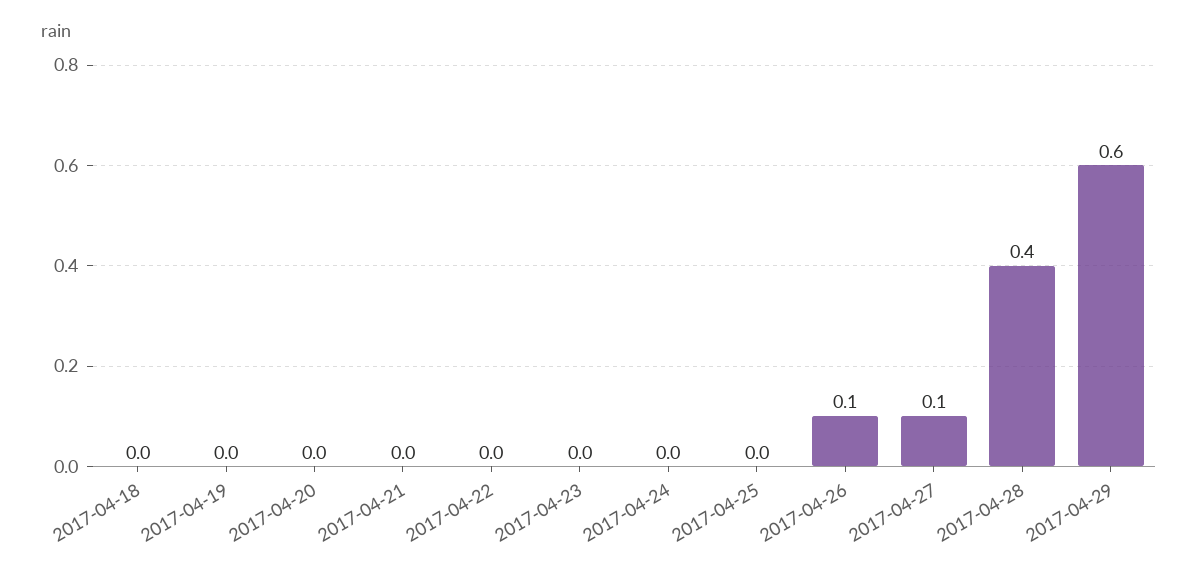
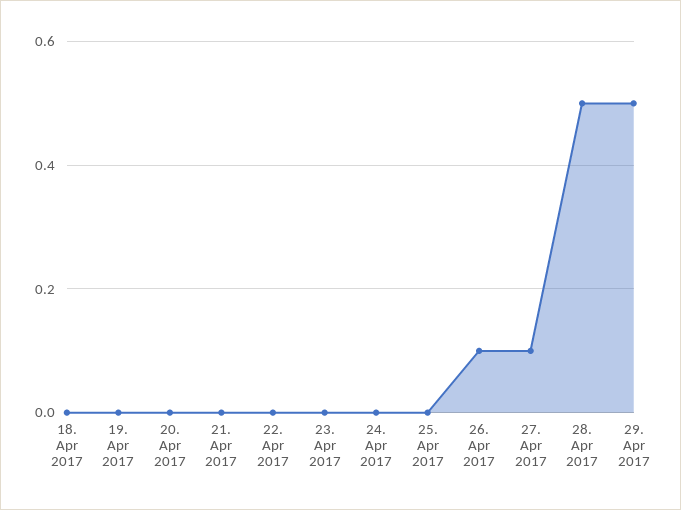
2017-04-28: 0.4 -> 0.5
2017-04-29: 0.6 -> 0.5

